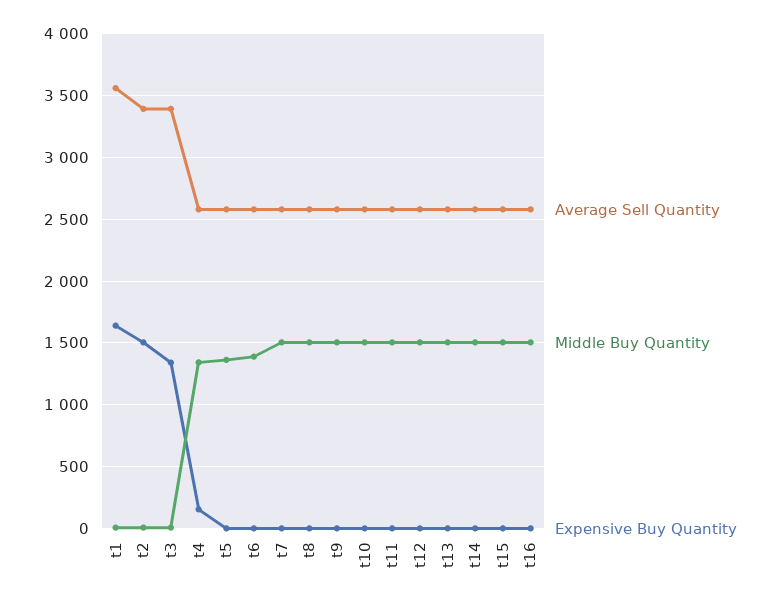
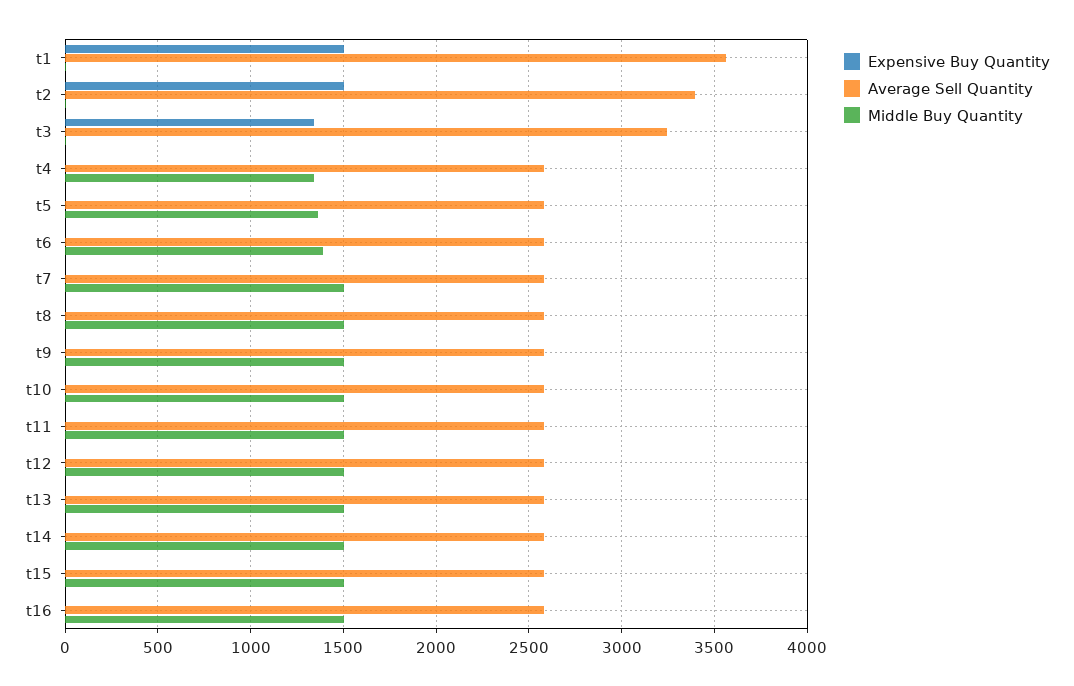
Expensive Buy Quantity, t1: 1650 -> 1500
Average Sell Quantity, t3: 3400 -> 3250
Expensive Buy Quantity, t4: 150 -> 0

